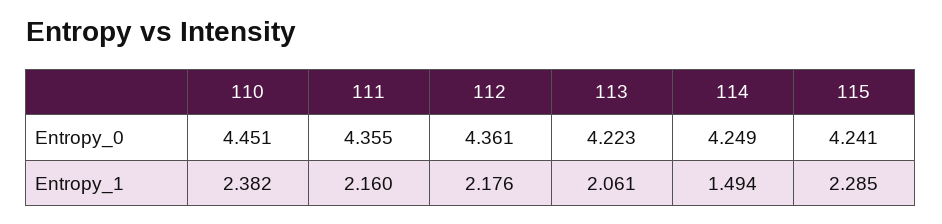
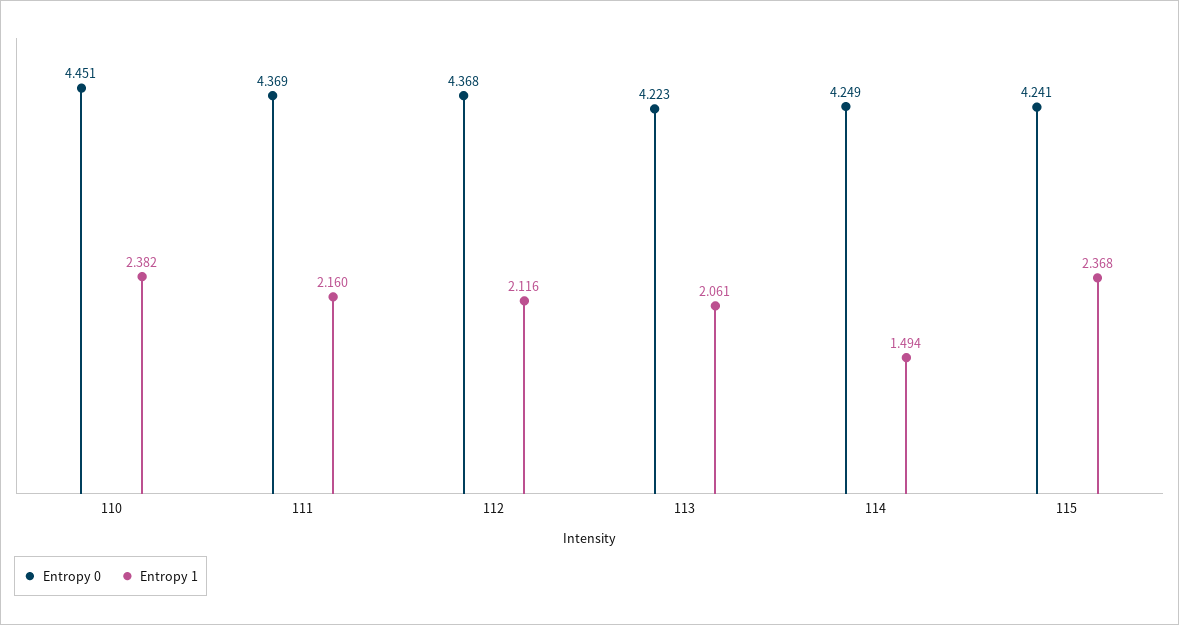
Entropy_0, 111: 4.355 -> 4.369
Entropy_0, 112: 4.361 -> 4.368
Entropy_1, 112: 2.176 -> 2.116
Entropy_1, 115: 2.285 -> 2.368

